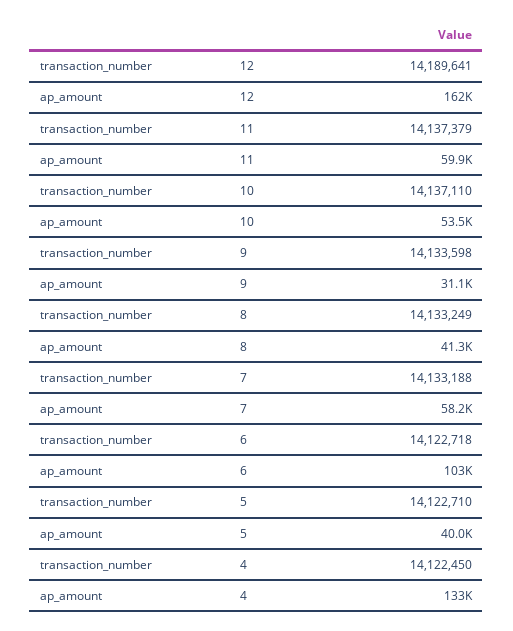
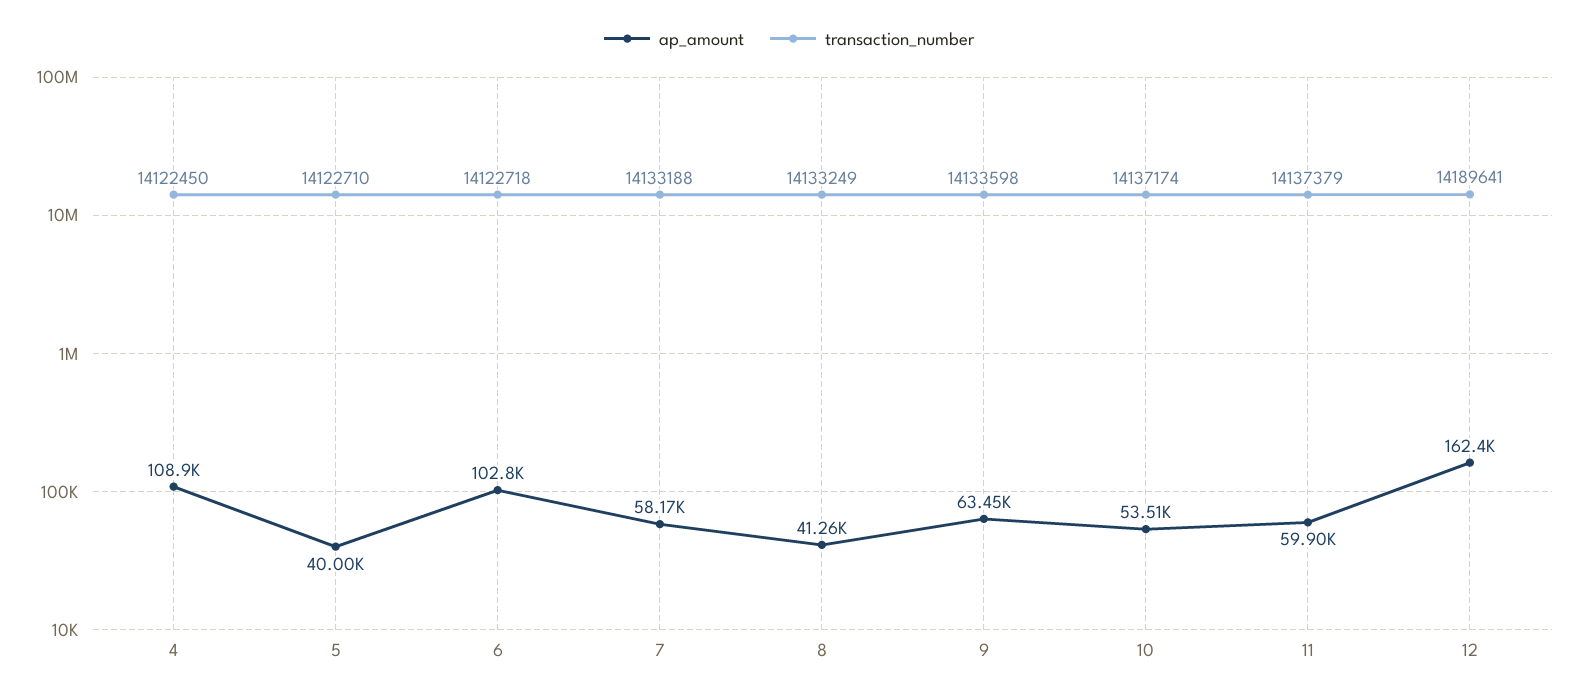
transaction_number, 10: 14137110 -> 14137174
ap_amount, 9: 31100 -> 63450
ap_amount, 4: 133000 -> 108900

